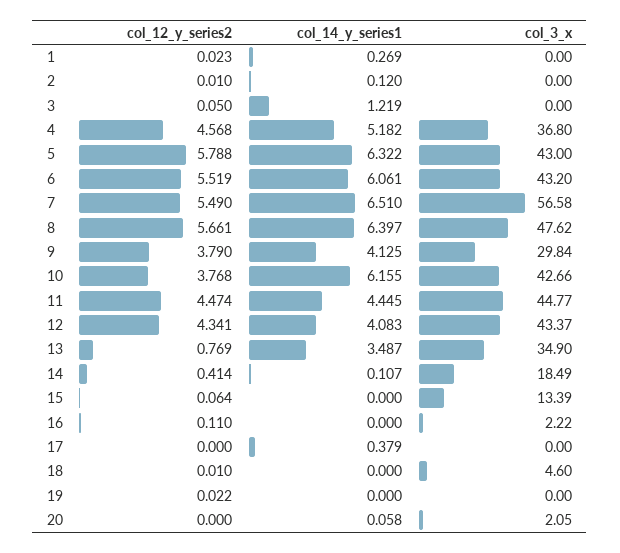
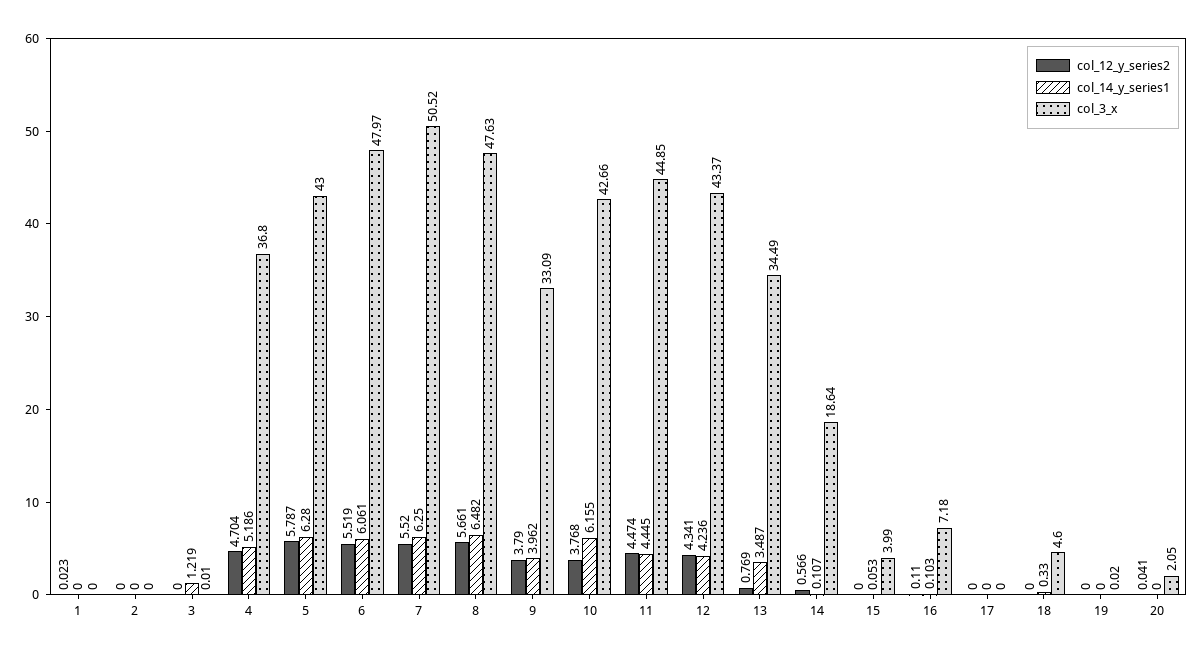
col_14_y_series1, 1: 0.269 -> 0
col_12_y_series2, 2: 0.01 -> 0
col_14_y_series1, 2: 0.12 -> 0
col_12_y_series2, 3: 0.05 -> 0
col_3_x, 3: 0 -> 0.01
col_12_y_series2, 4: 4.568 -> 4.704
col_14_y_series1, 4: 5.182 -> 5.186
col_12_y_series2, 5: 5.788 -> 5.787
col_14_y_series1, 5: 6.322 -> 6.28
col_3_x, 6: 43.2 -> 47.97
col_12_y_series2, 7: 5.49 -> 5.52
col_14_y_series1, 7: 6.51 -> 6.25
col_3_x, 7: 56.58 -> 50.52
col_14_y_series1, 8: 6.397 -> 6.482
col_3_x, 8: 47.62 -> 47.63
col_14_y_series1, 9: 4.125 -> 3.962
col_3_x, 9: 29.84 -> 33.09
col_3_x, 11: 44.77 -> 44.85
col_14_y_series1, 12: 4.083 -> 4.236
col_3_x, 13: 34.9 -> 34.49
col_12_y_series2, 14: 0.414 -> 0.566
col_3_x, 14: 18.49 -> 18.64
col_12_y_series2, 15: 0.064 -> 0
col_14_y_series1, 15: 0 -> 0.053
col_3_x, 15: 13.39 -> 3.99
col_14_y_series1, 16: 0 -> 0.103
col_3_x, 16: 2.22 -> 7.18
col_14_y_series1, 17: 0.379 -> 0
col_12_y_series2, 18: 0.01 -> 0
col_14_y_series1, 18: 0 -> 0.33
col_12_y_series2, 19: 0.022 -> 0
col_3_x, 19: 0 -> 0.02
col_12_y_series2, 20: 0 -> 0.041
col_14_y_series1, 20: 0.058 -> 0

